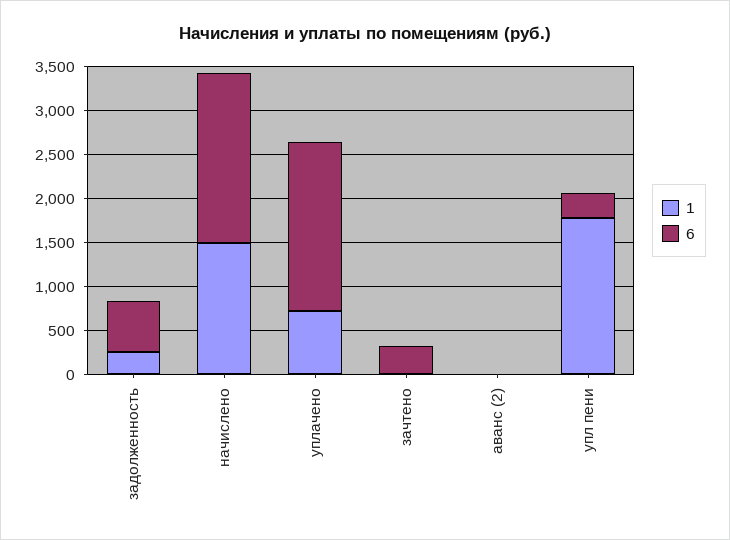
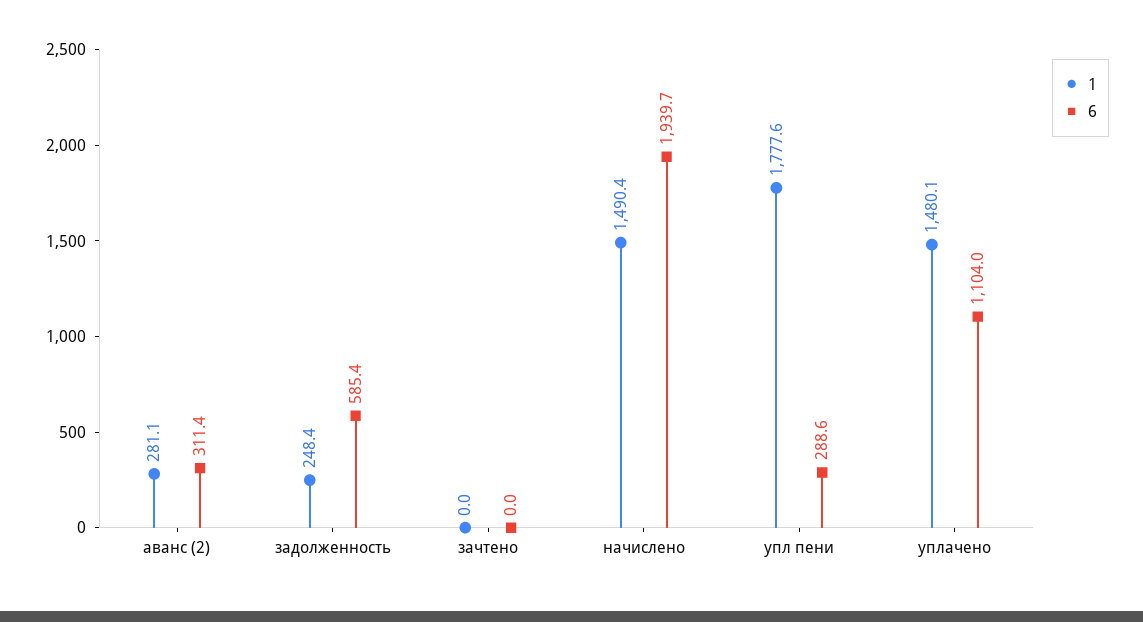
1, уплачено: 700 -> 1480.1
6, уплачено: 1900 -> 1104
6, зачтено: 300 -> 0
1, аванс (2): 0 -> 281.1
6, аванс (2): 0 -> 311.4

